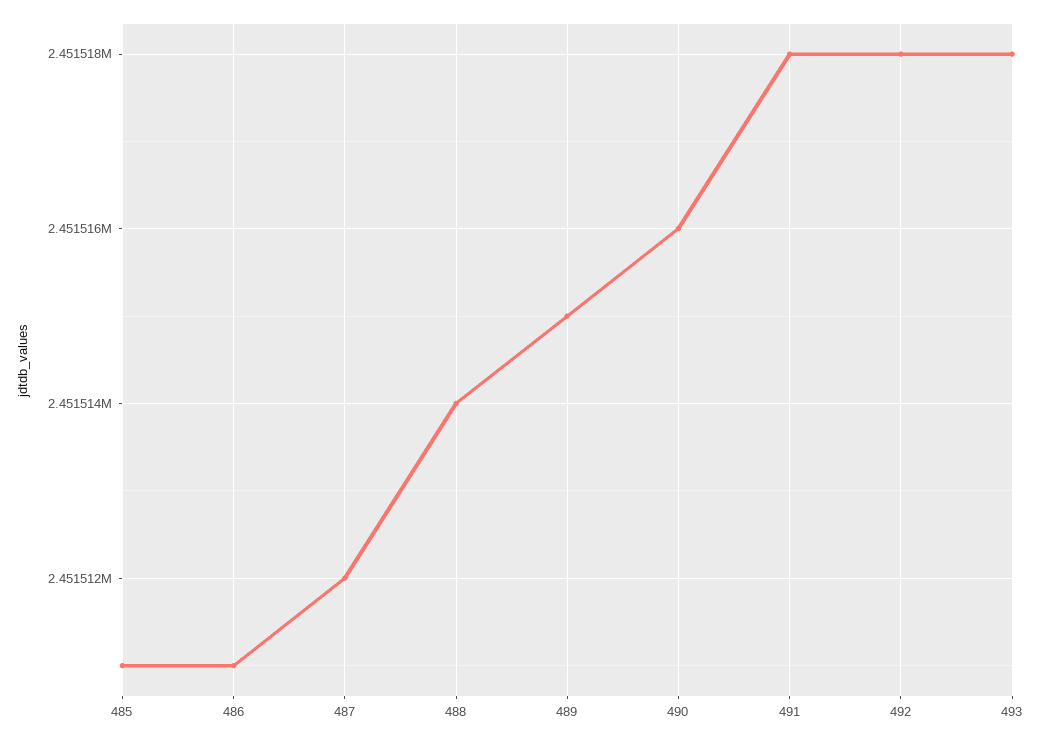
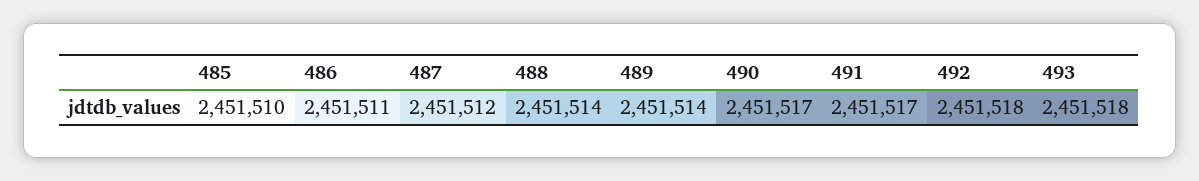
485: 2451511 -> 2451510
489: 2451515 -> 2451514
490: 2451516 -> 2451517
491: 2451518 -> 2451517

